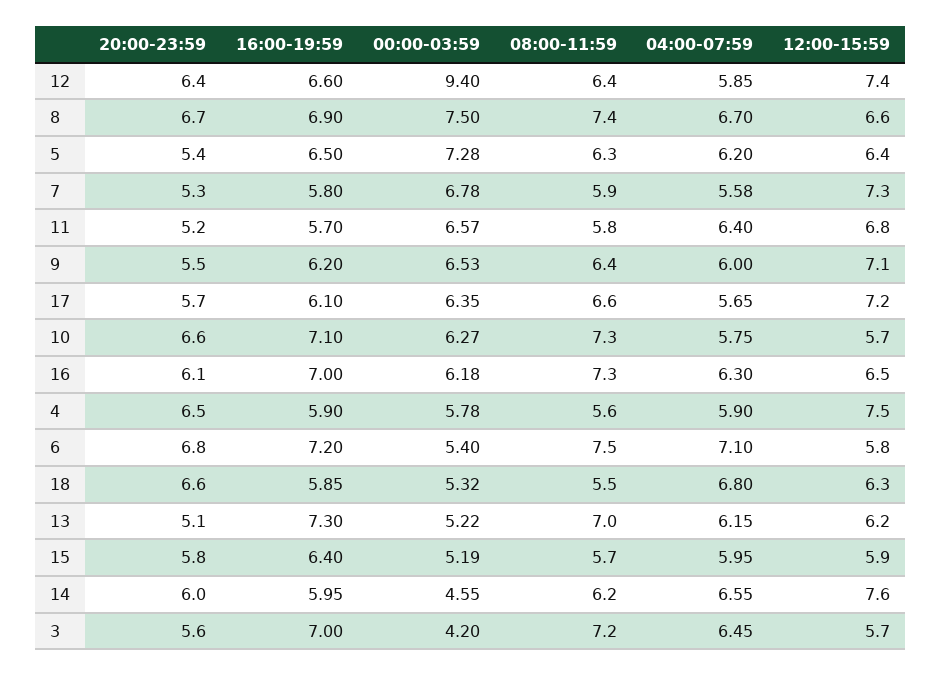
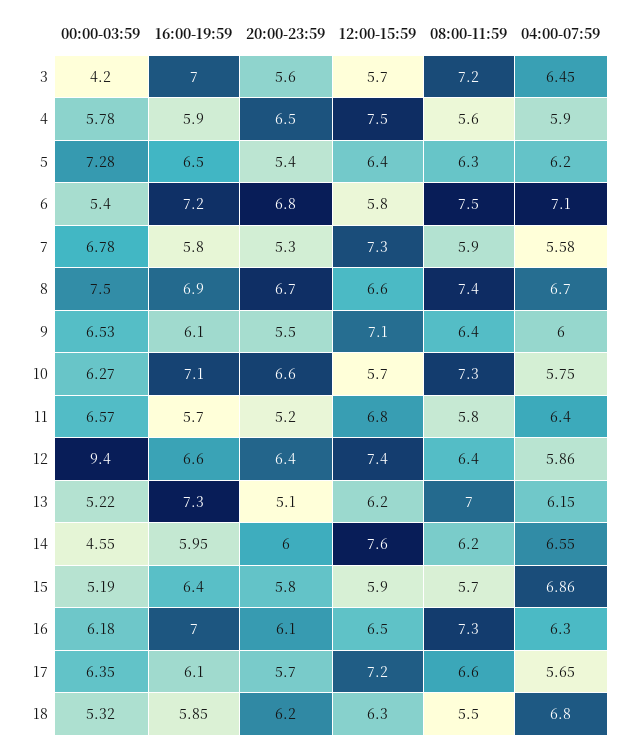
04:00-07:59, 12: 5.85 -> 5.86
16:00-19:59, 9: 6.2 -> 6.1
20:00-23:59, 18: 6.6 -> 6.2
04:00-07:59, 15: 5.95 -> 6.86

